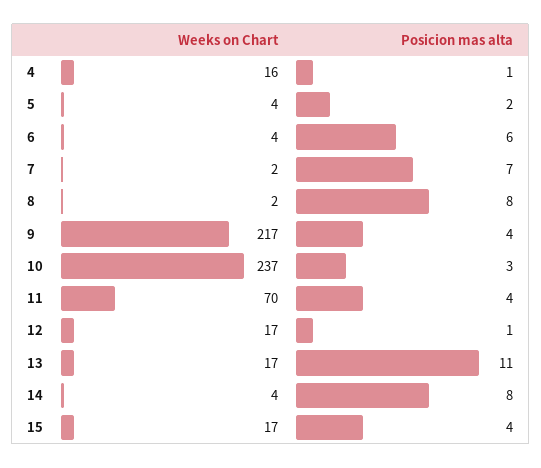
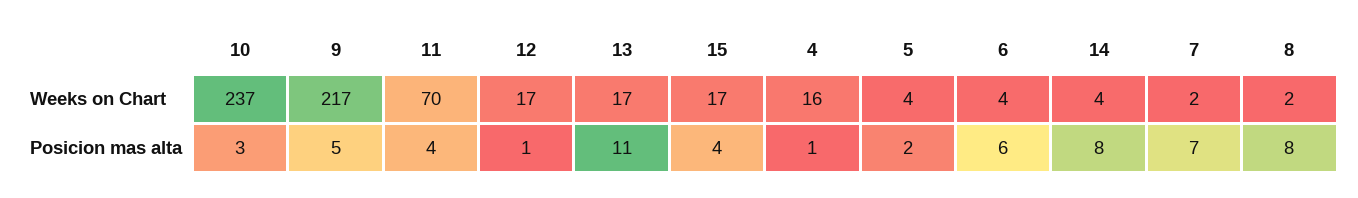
Posicion mas alta, 9: 4 -> 5

